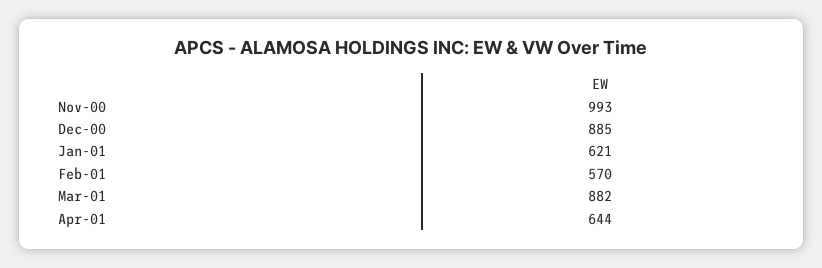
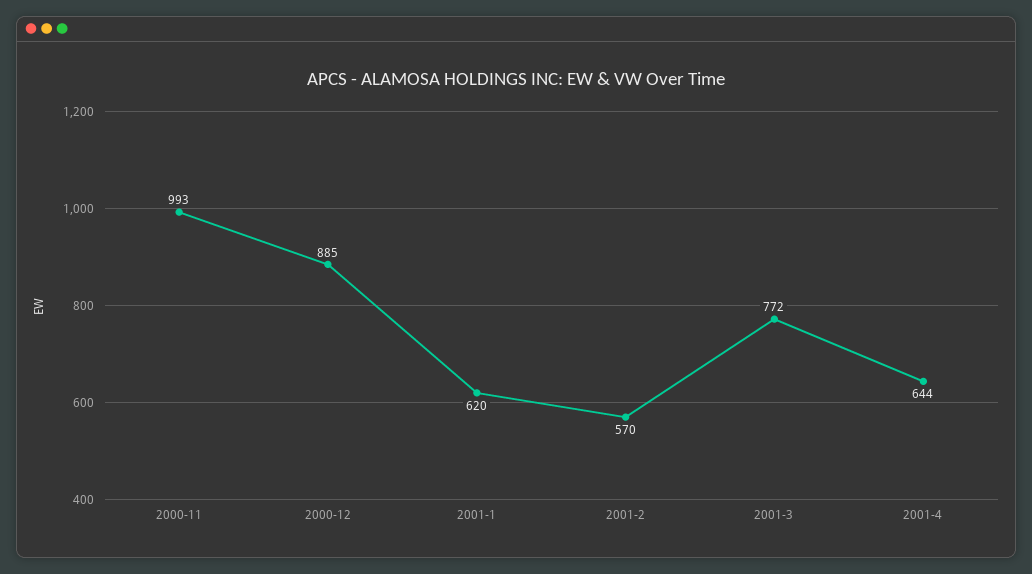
Jan-01: 621 -> 620
Mar-01: 882 -> 772

